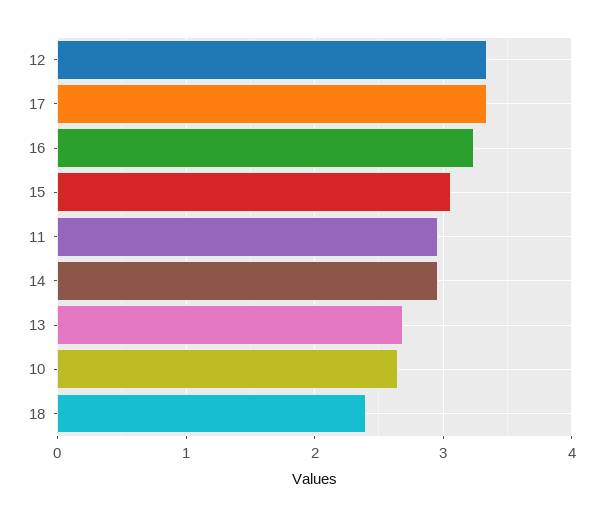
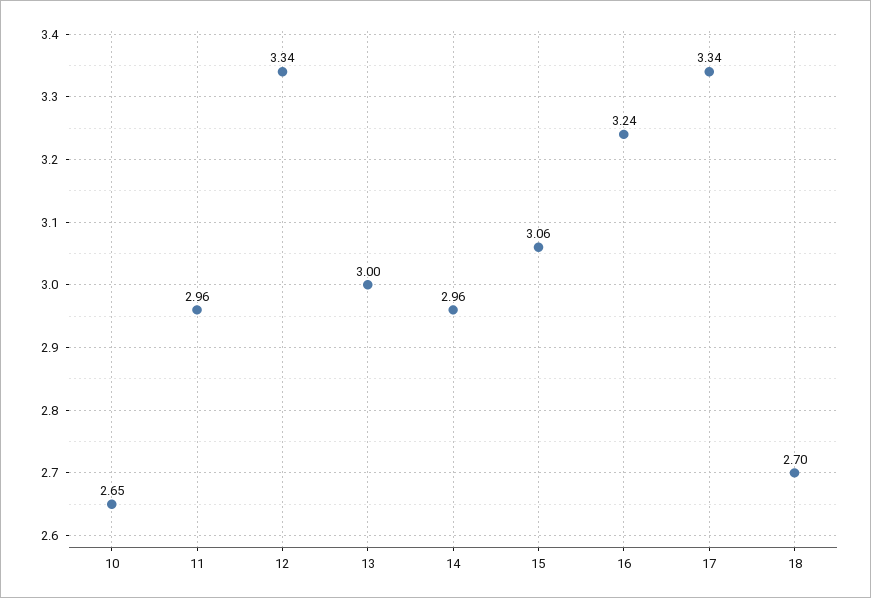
13: 2.7 -> 3
18: 2.4 -> 2.7

